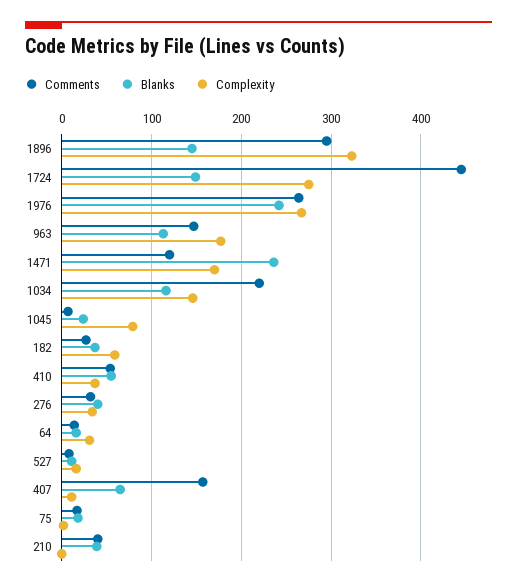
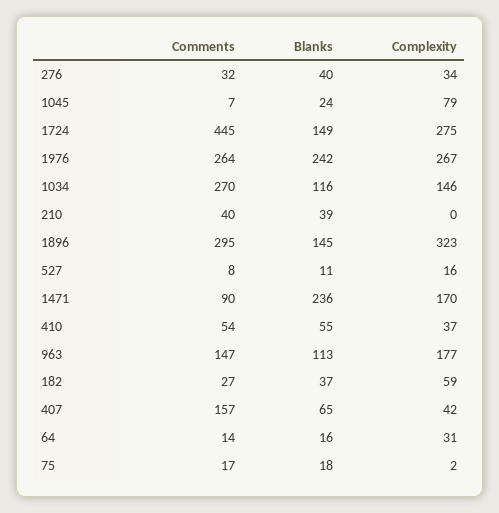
Comments, 1471: 120 -> 90
Comments, 1034: 220 -> 270
Complexity, 407: 10 -> 42

